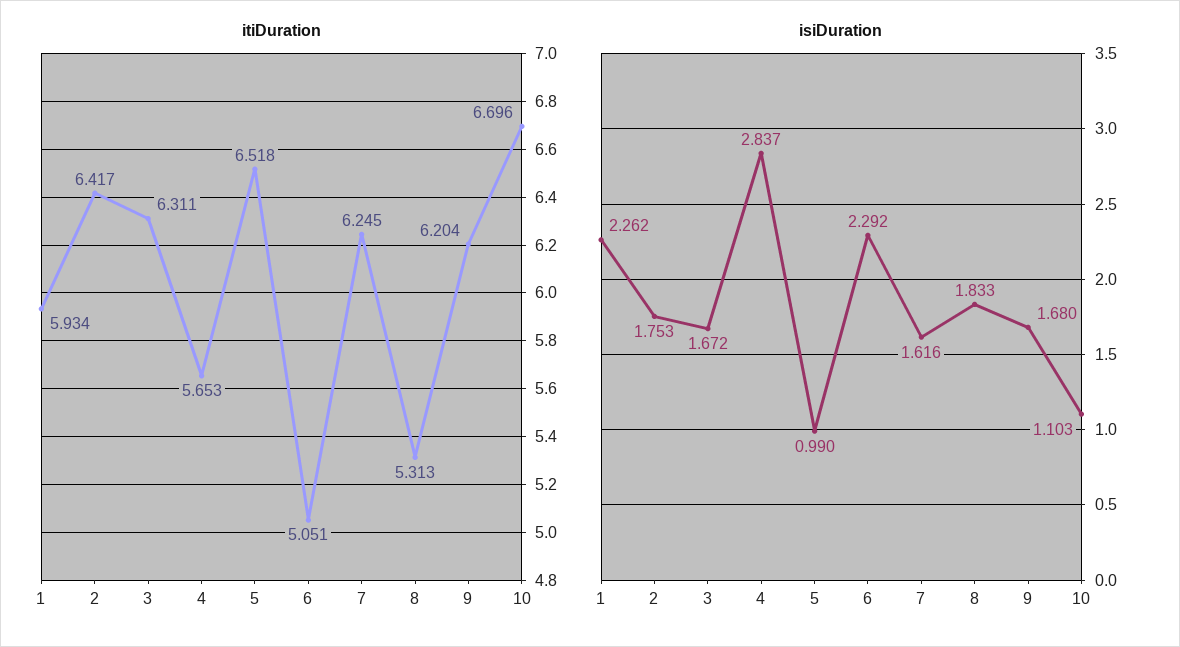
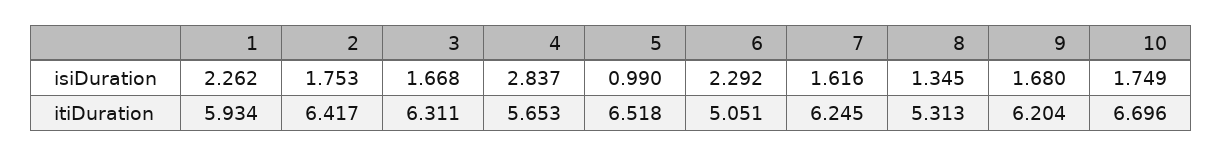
isiDuration, 3: 1.672 -> 1.668
isiDuration, 8: 1.833 -> 1.345
isiDuration, 10: 1.103 -> 1.749

